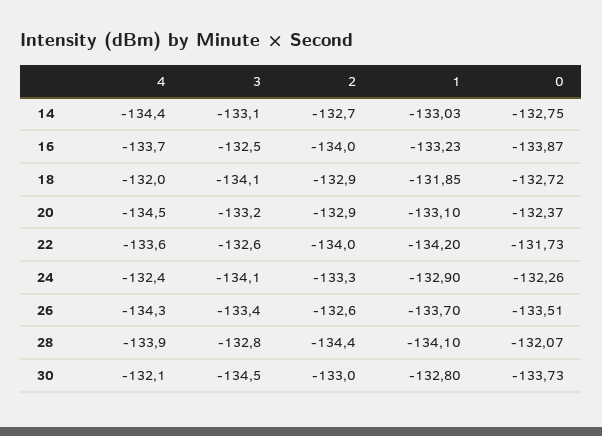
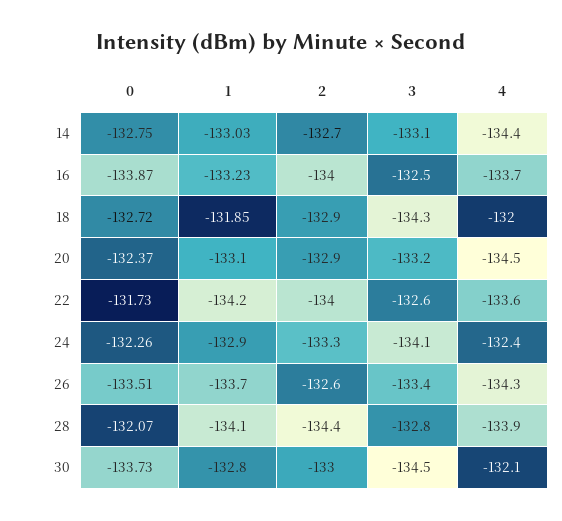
3, 18: -134.1 -> -134.3

